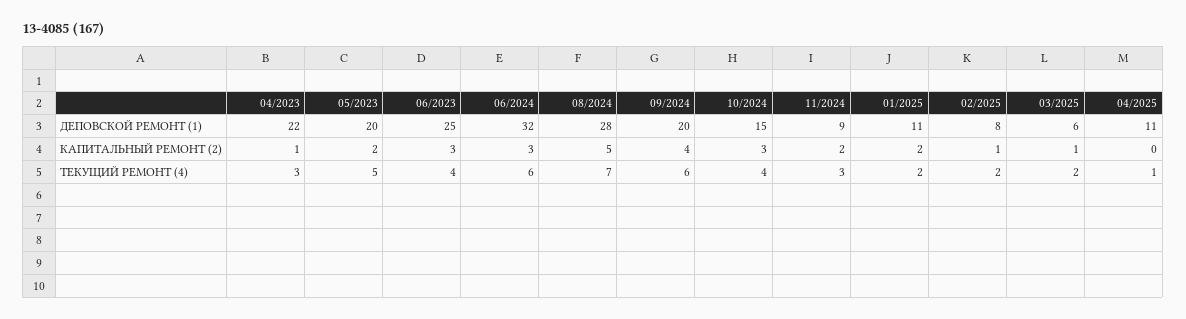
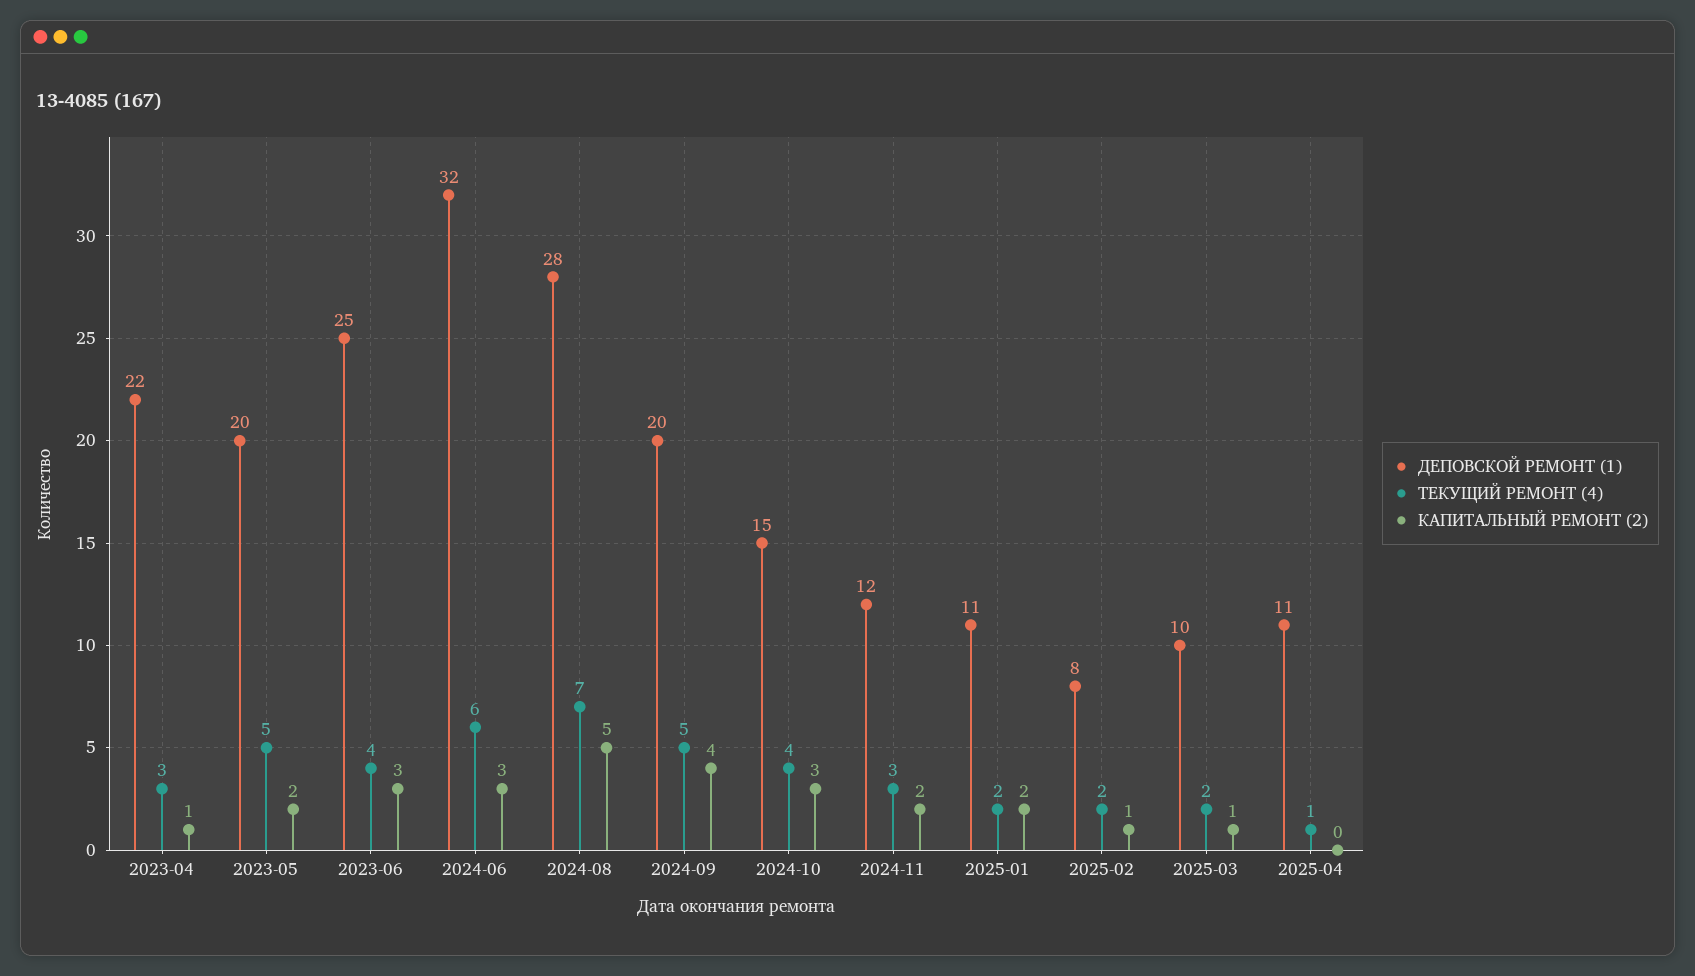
ДЕПОВСКОЙ РЕМОНТ (1), 11/2024: 9 -> 12
ДЕПОВСКОЙ РЕМОНТ (1), 03/2025: 6 -> 10
ТЕКУЩИЙ РЕМОНТ (4), 09/2024: 6 -> 5

